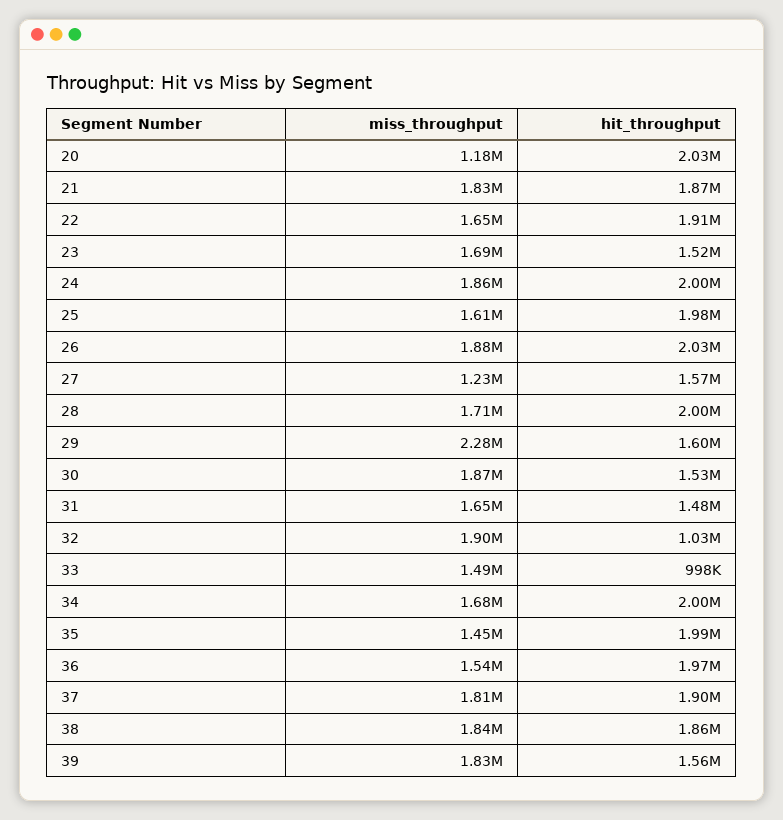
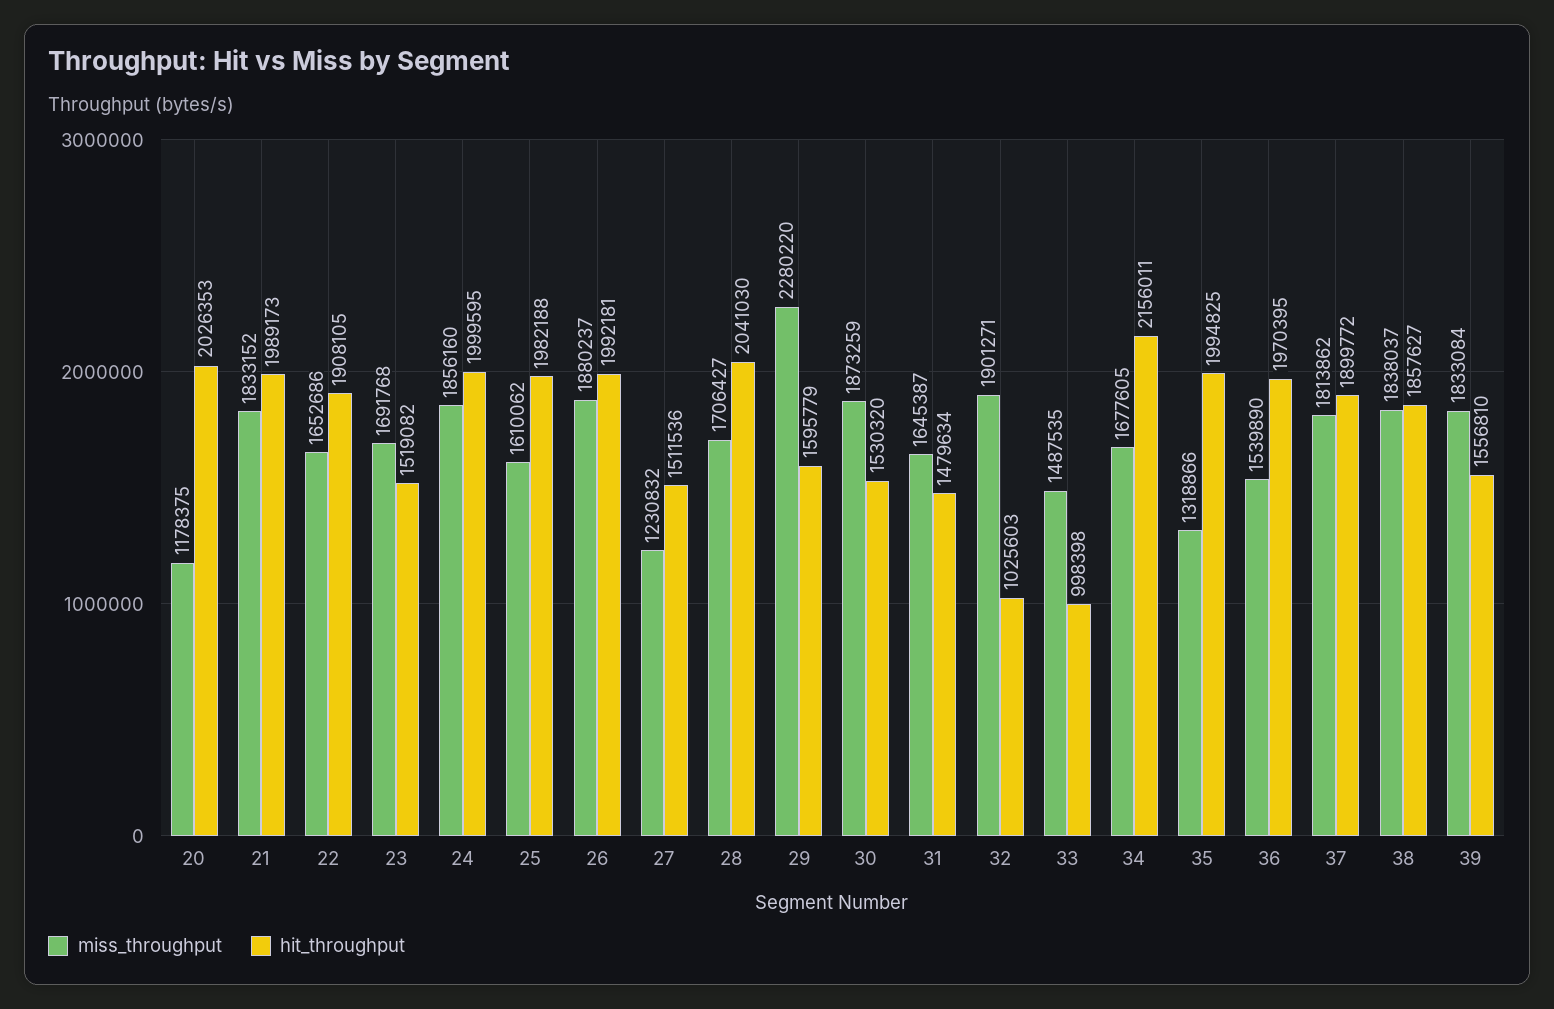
hit_throughput, 21: 1870000 -> 1989173
hit_throughput, 26: 2030000 -> 1992181
hit_throughput, 27: 1570000 -> 1511536
hit_throughput, 28: 2000000 -> 2041030
hit_throughput, 34: 2000000 -> 2156011
miss_throughput, 35: 1450000 -> 1318866

